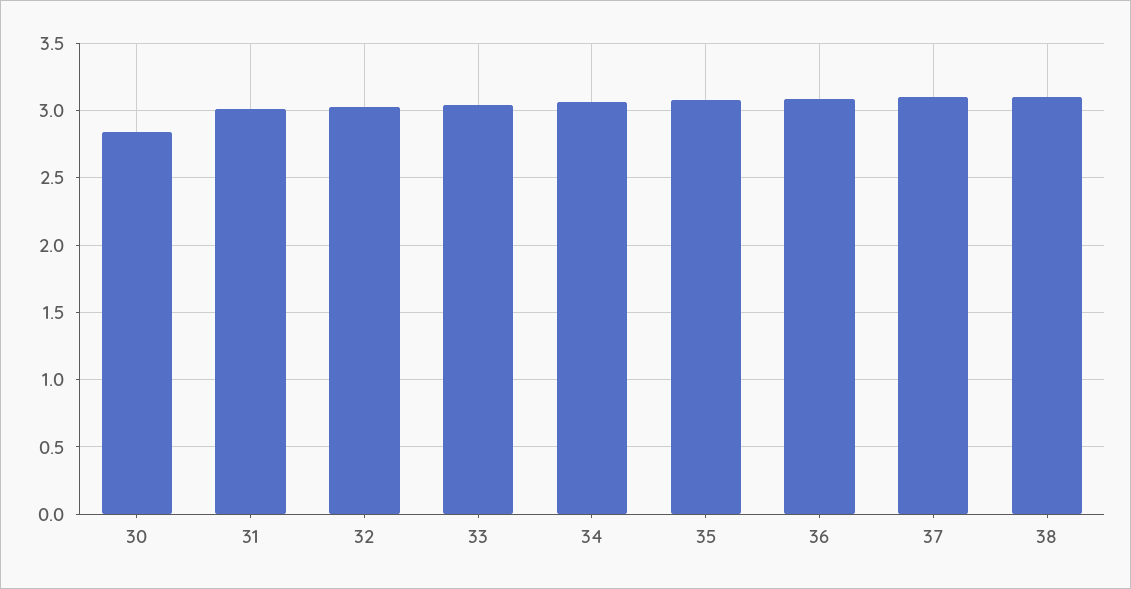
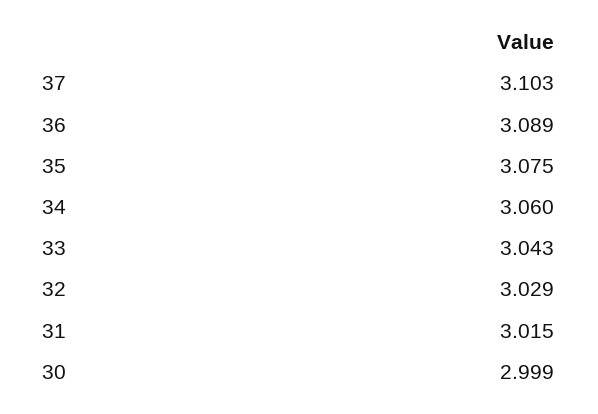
30: 2.85 -> 2.999
38: 3.1 -> none

